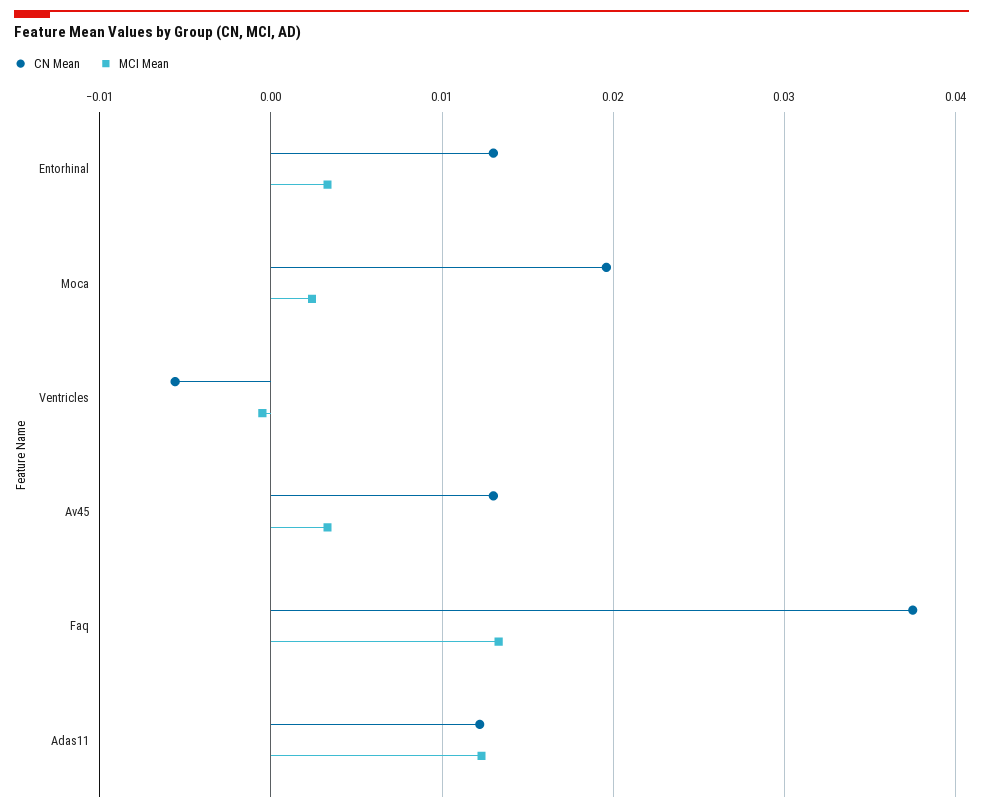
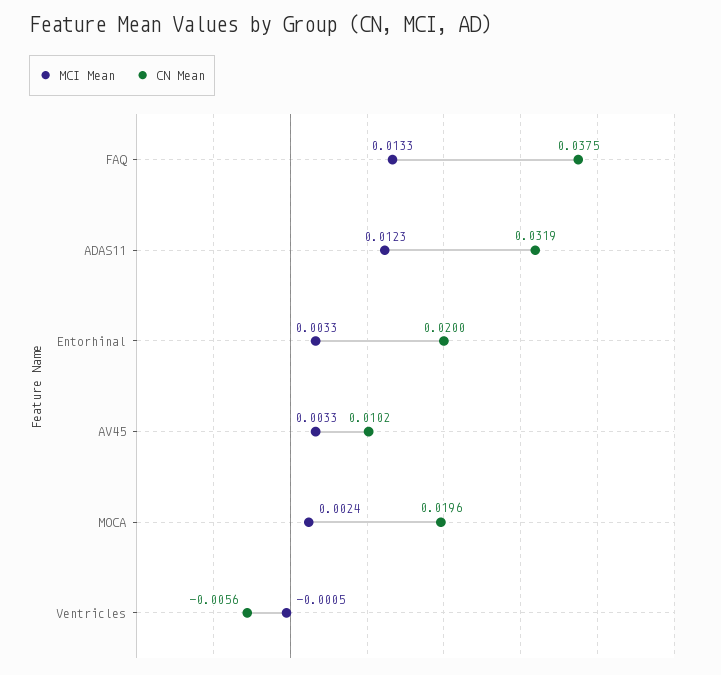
CN Mean, Entorhinal: 0.013 -> 0.02
CN Mean, Av45: 0.013 -> 0.0102
CN Mean, Adas11: 0.012 -> 0.0319

